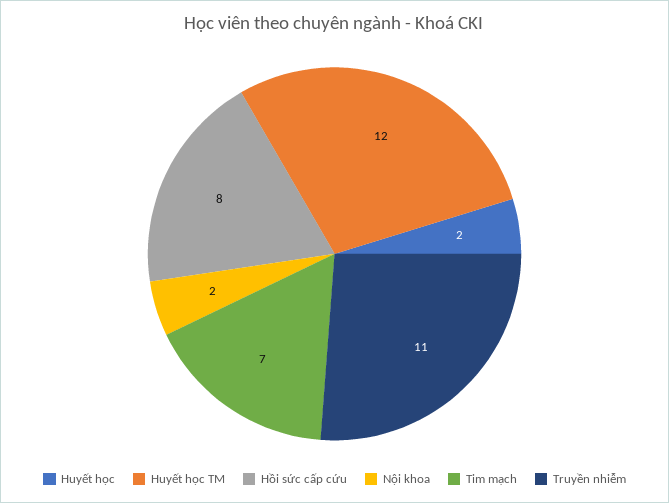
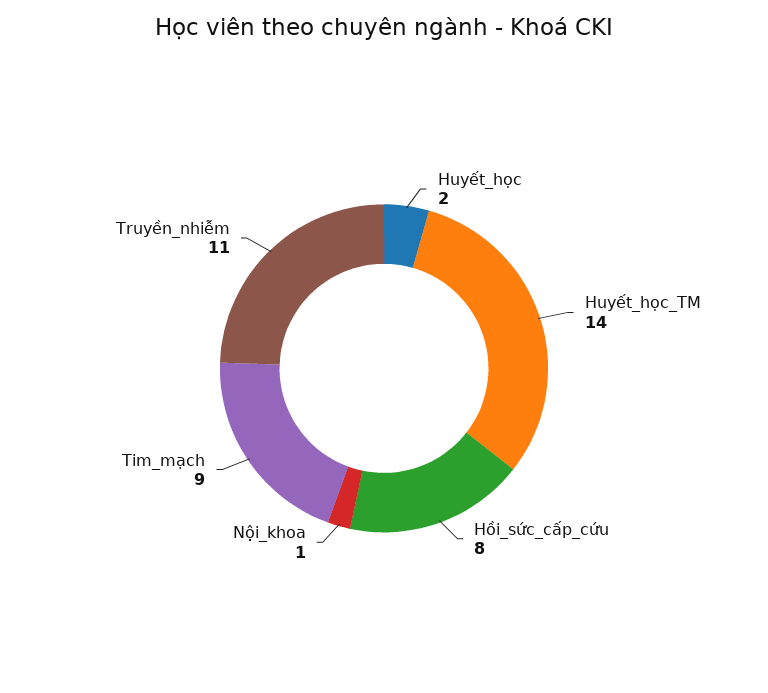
Huyết học TM: 12 -> 14
Nội khoa: 2 -> 1
Tim mạch: 7 -> 9

